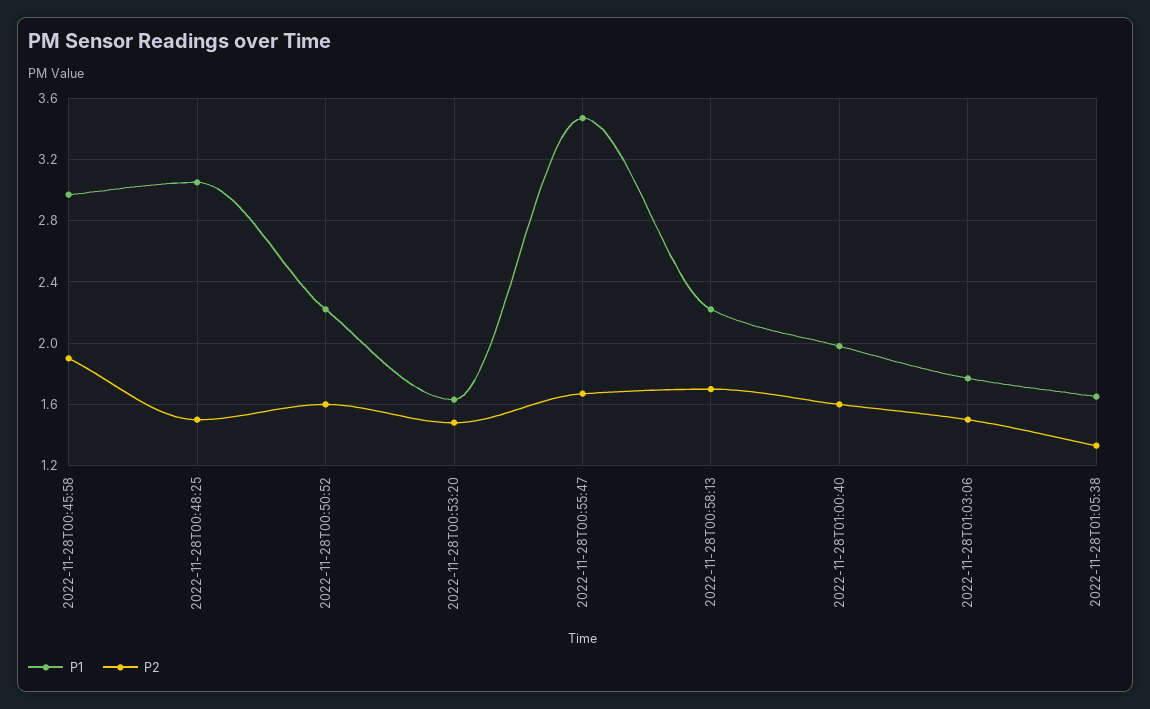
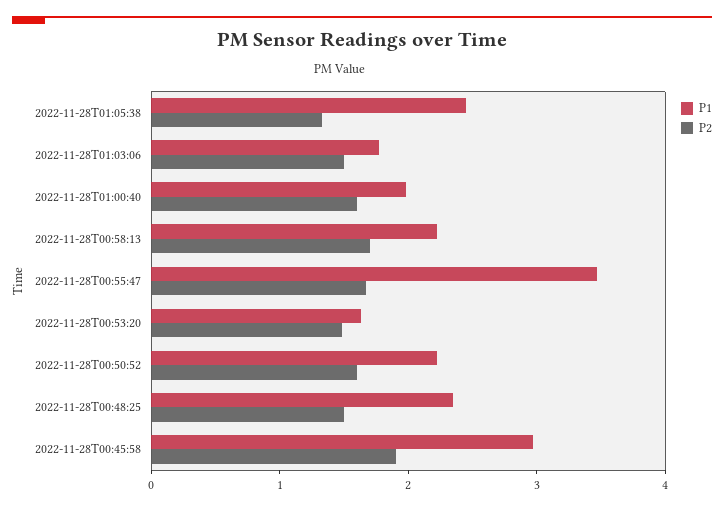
P1, 2022-11-28T00:48:25: 3.05 -> 2.4
P1, 2022-11-28T01:05:38: 1.65 -> 2.4

